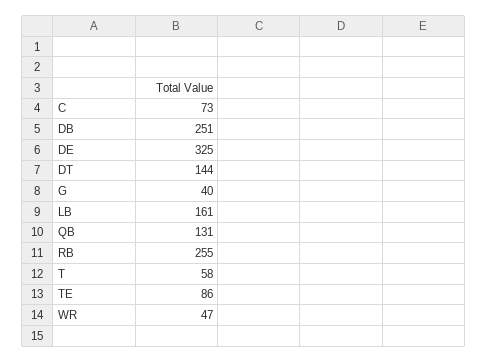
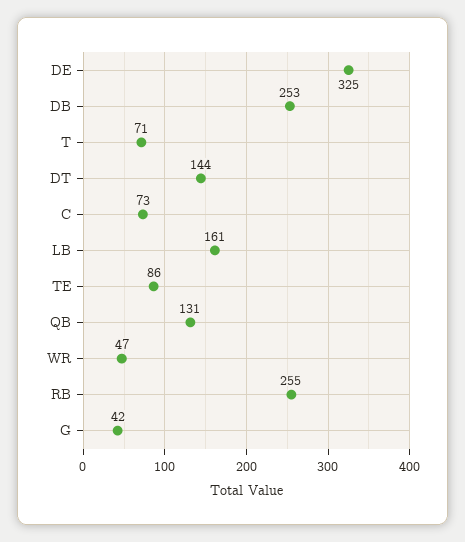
DB: 251 -> 253
G: 40 -> 42
T: 58 -> 71

